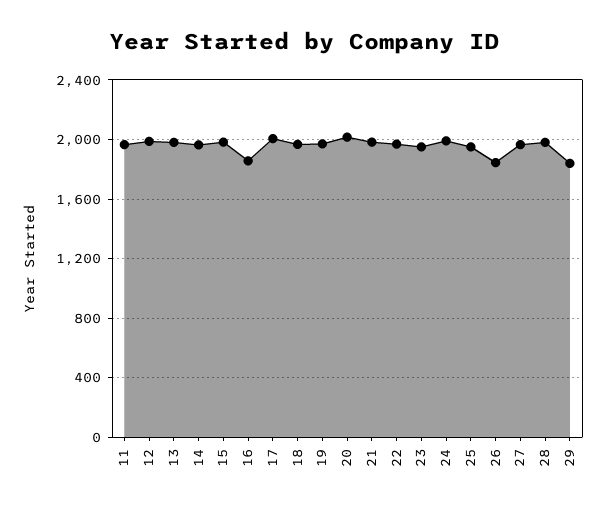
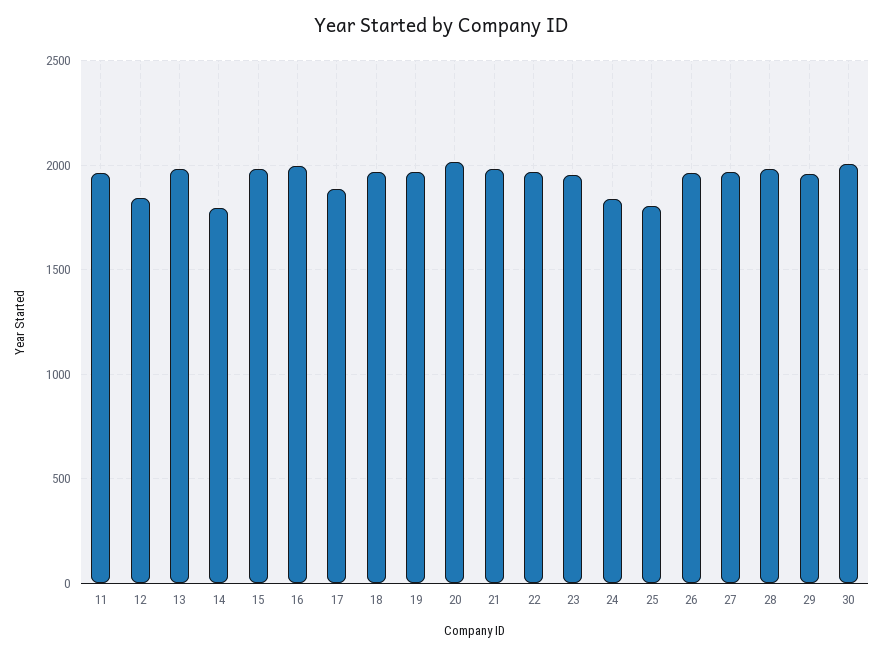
12: 2000 -> 1850
14: 1950 -> 1800
16: 1850 -> 2000
17: 2000 -> 1900
24: 2000 -> 1850
25: 1950 -> 1800
26: 1850 -> 1950
29: 1850 -> 1950
30: none -> 2000

